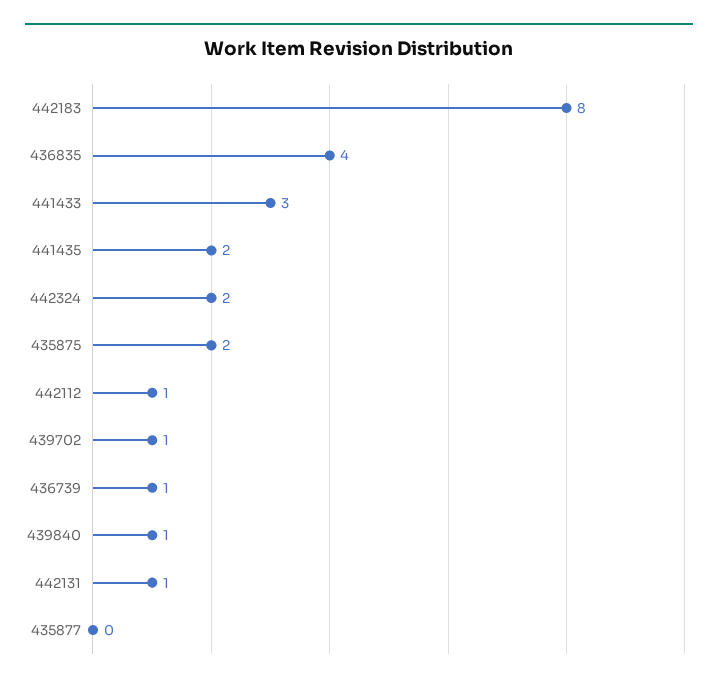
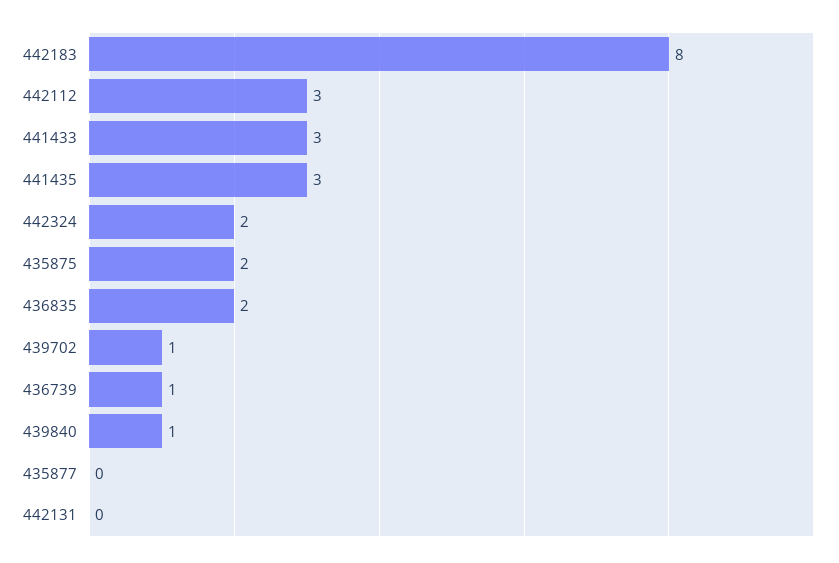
436835: 4 -> 2
441435: 2 -> 3
442112: 1 -> 3
442131: 1 -> 0

